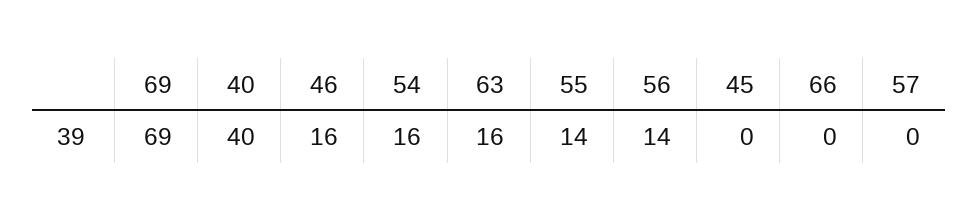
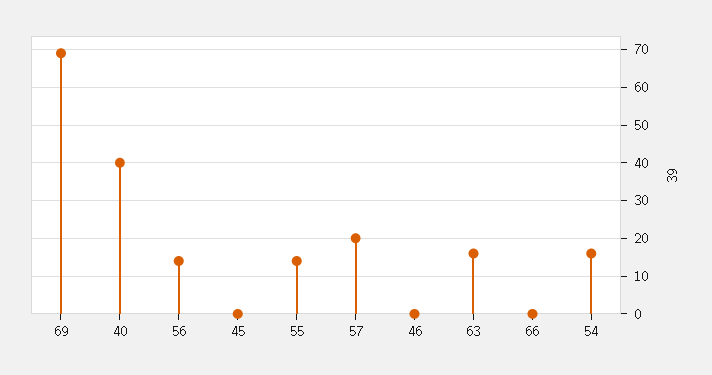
46: 16 -> 0
57: 0 -> 20

